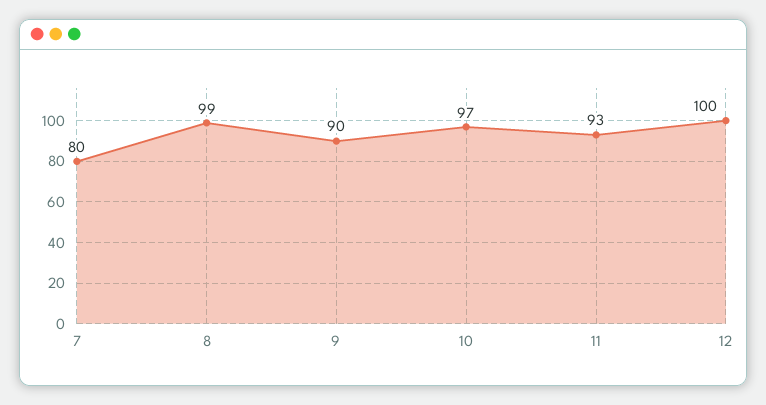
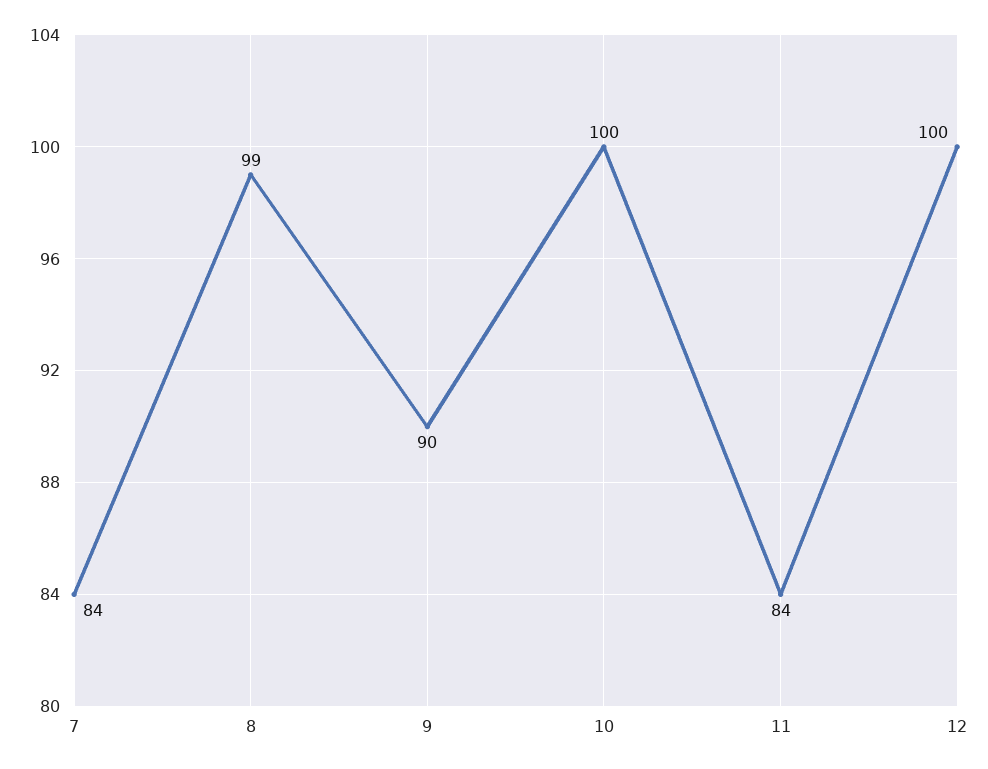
7: 80 -> 84
10: 97 -> 100
11: 93 -> 84

